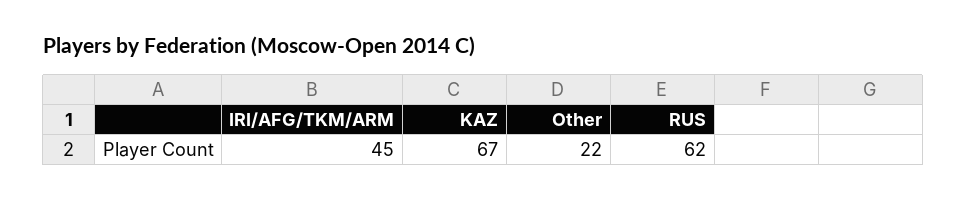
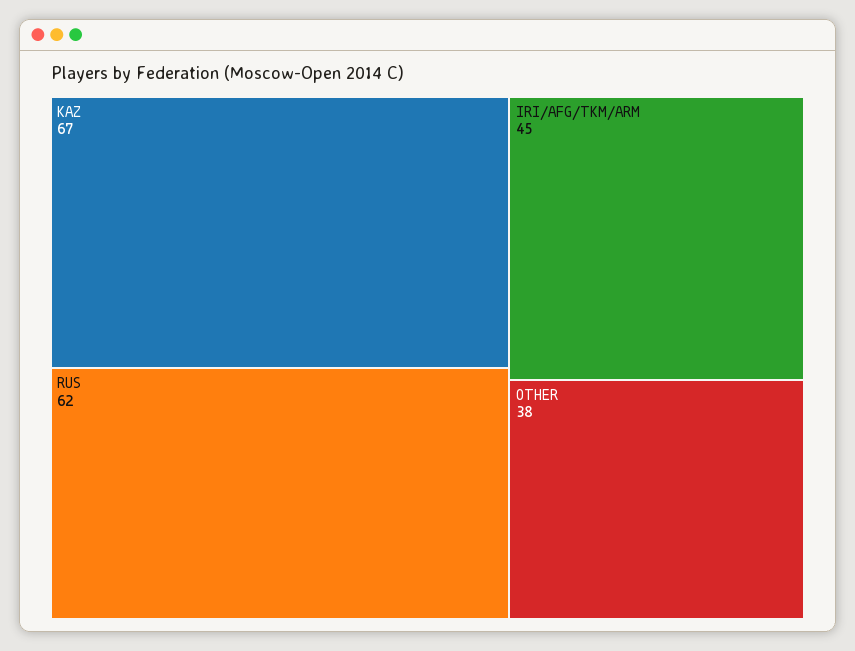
Other: 22 -> 38

